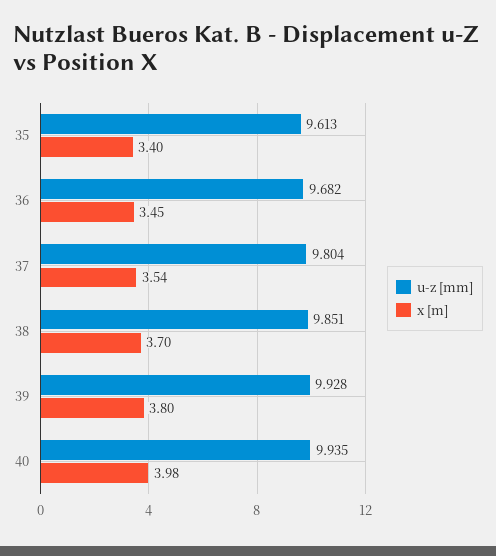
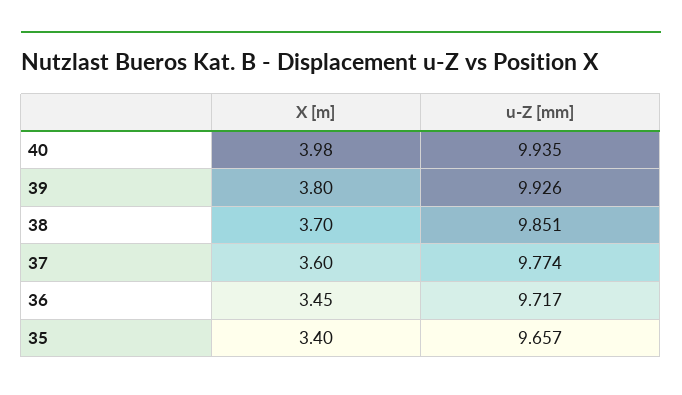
u-z [mm], 35: 9.613 -> 9.657
u-z [mm], 36: 9.682 -> 9.717
u-z [mm], 37: 9.804 -> 9.774
x [m], 37: 3.54 -> 3.6
u-z [mm], 39: 9.928 -> 9.926

